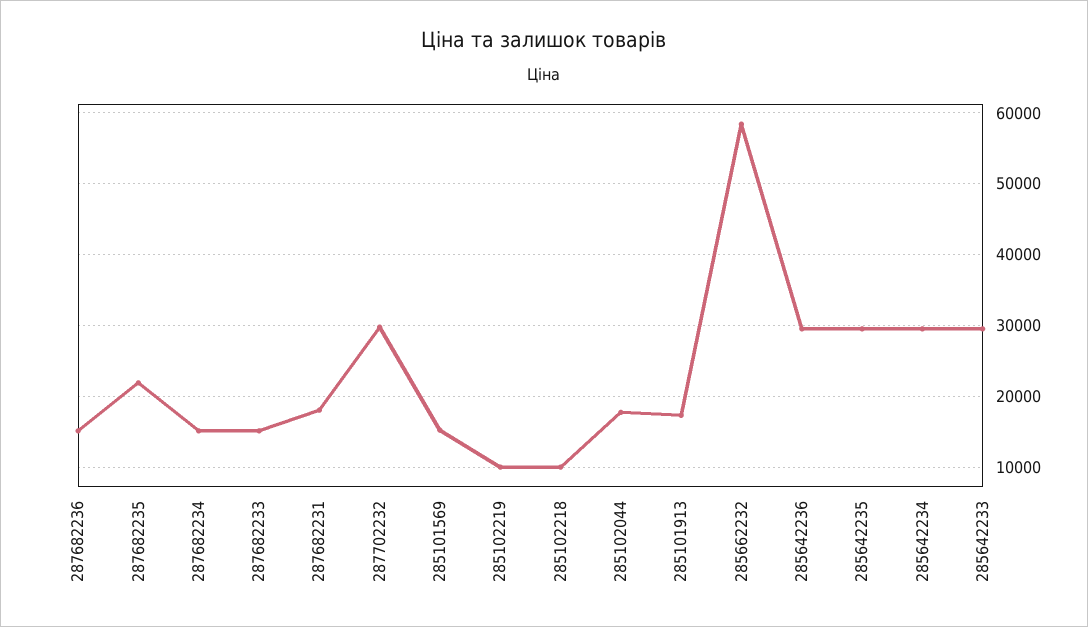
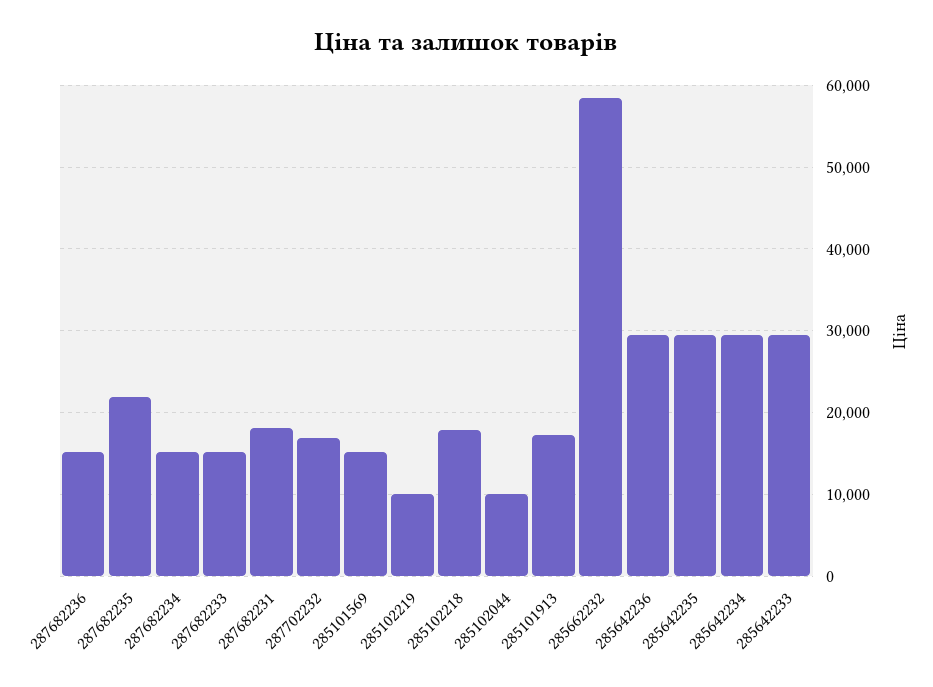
287702232: 30000 -> 17000
285102218: 10000 -> 18000
285102044: 18000 -> 10000

